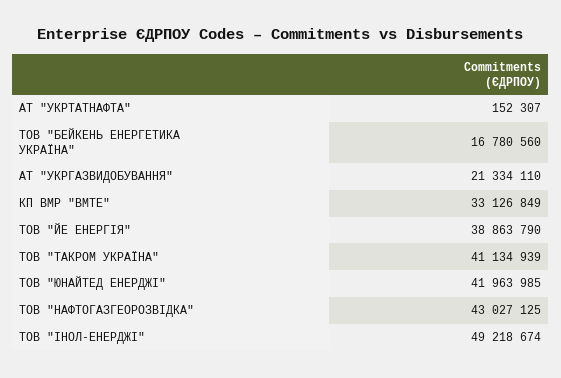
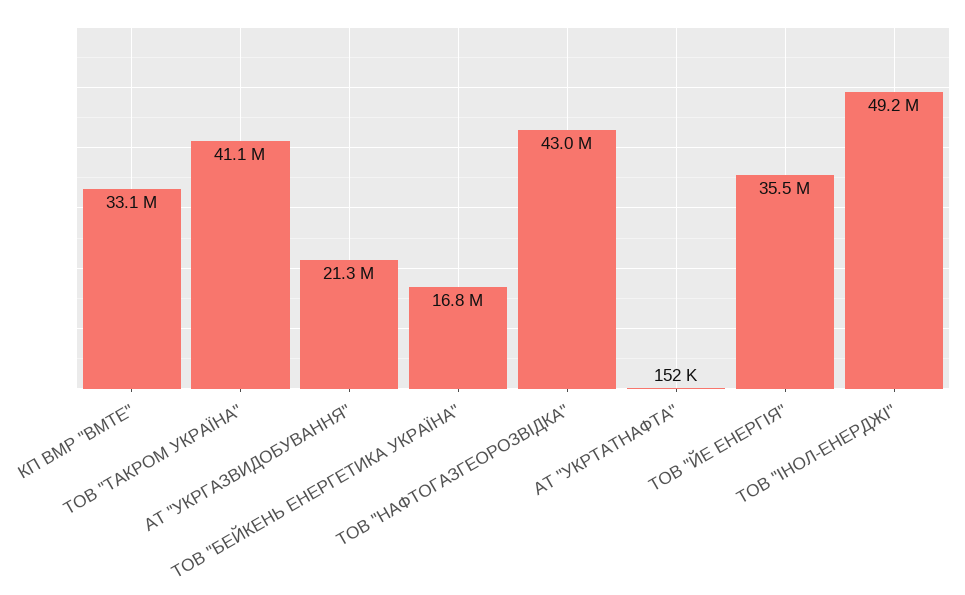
ТОВ "ЙЕ ЕНЕРГІЯ": 38863790 -> 35500000
ТОВ "ЮНАЙТЕД ЕНЕРДЖІ": 41963985 -> none

